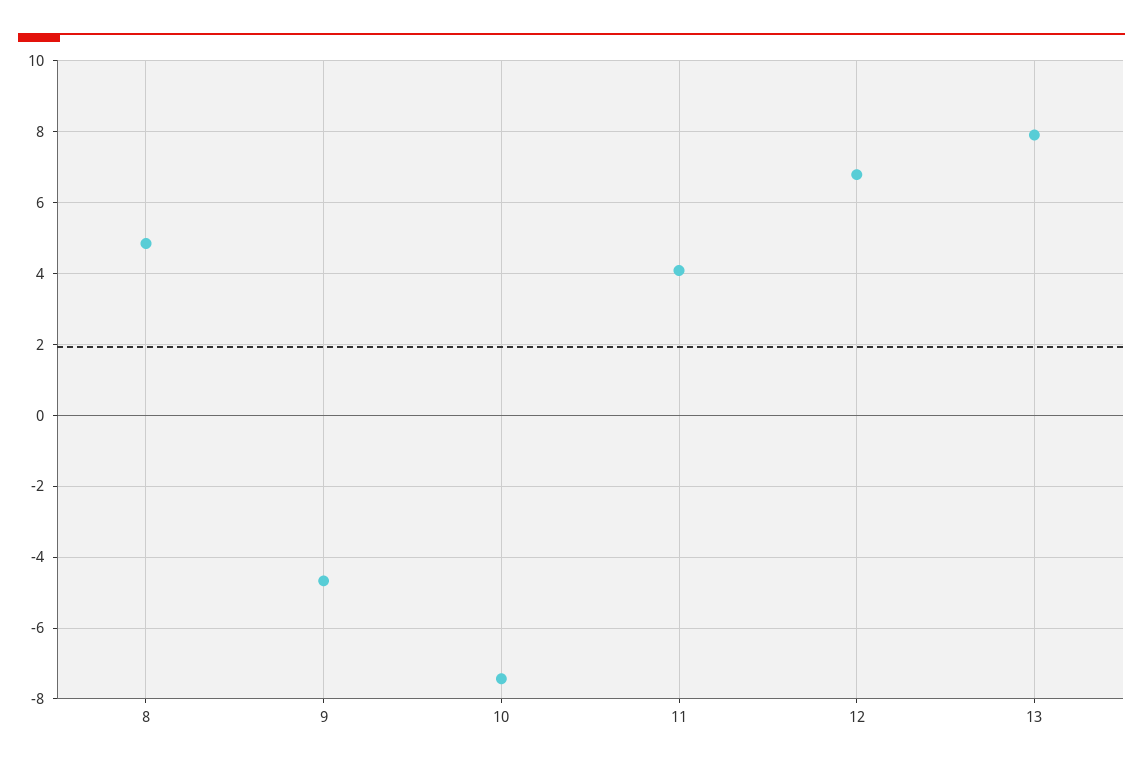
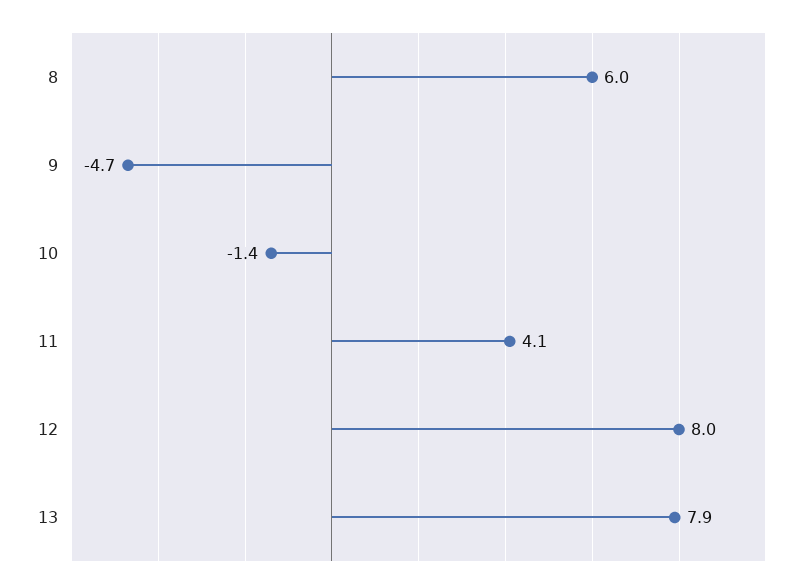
8: 4.8 -> 6
10: -7.4 -> -1.4
12: 6.8 -> 8

